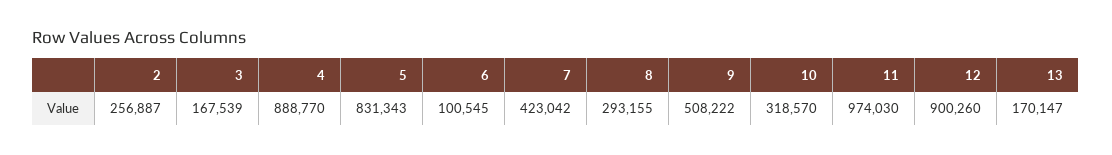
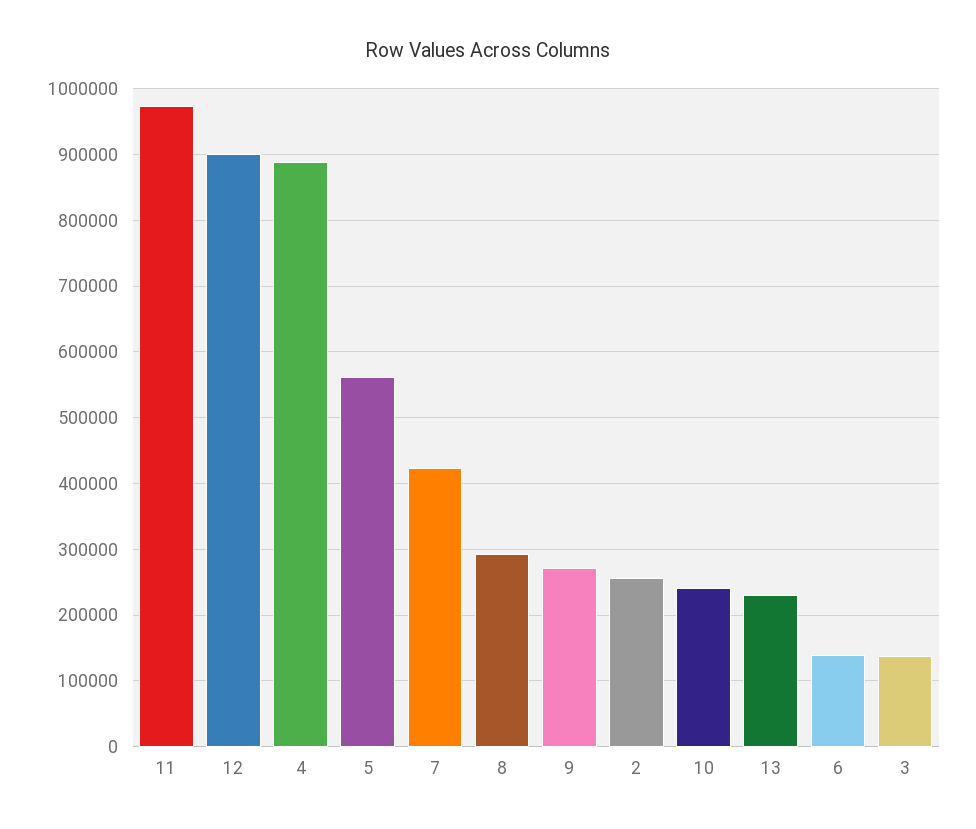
3: 167539 -> 140000
5: 831343 -> 560000
6: 100545 -> 140000
9: 508222 -> 270000
10: 318570 -> 240000
13: 170147 -> 230000

